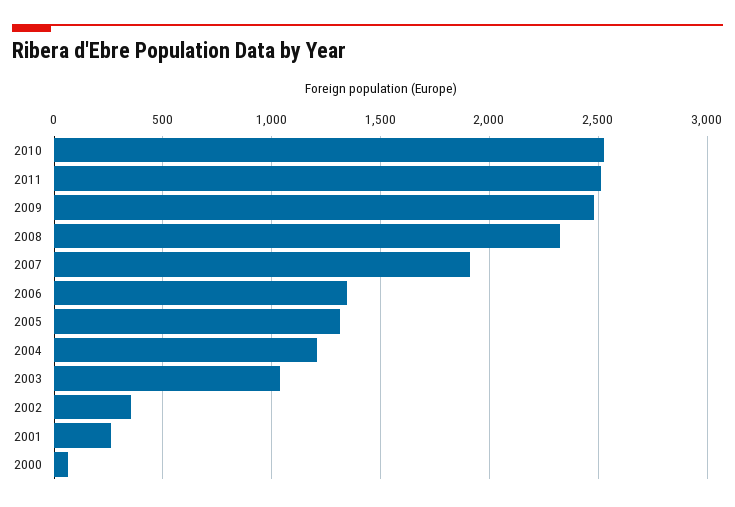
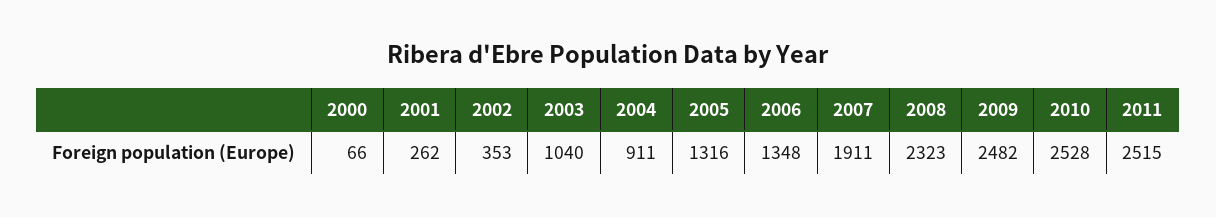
2004: 1200 -> 911

